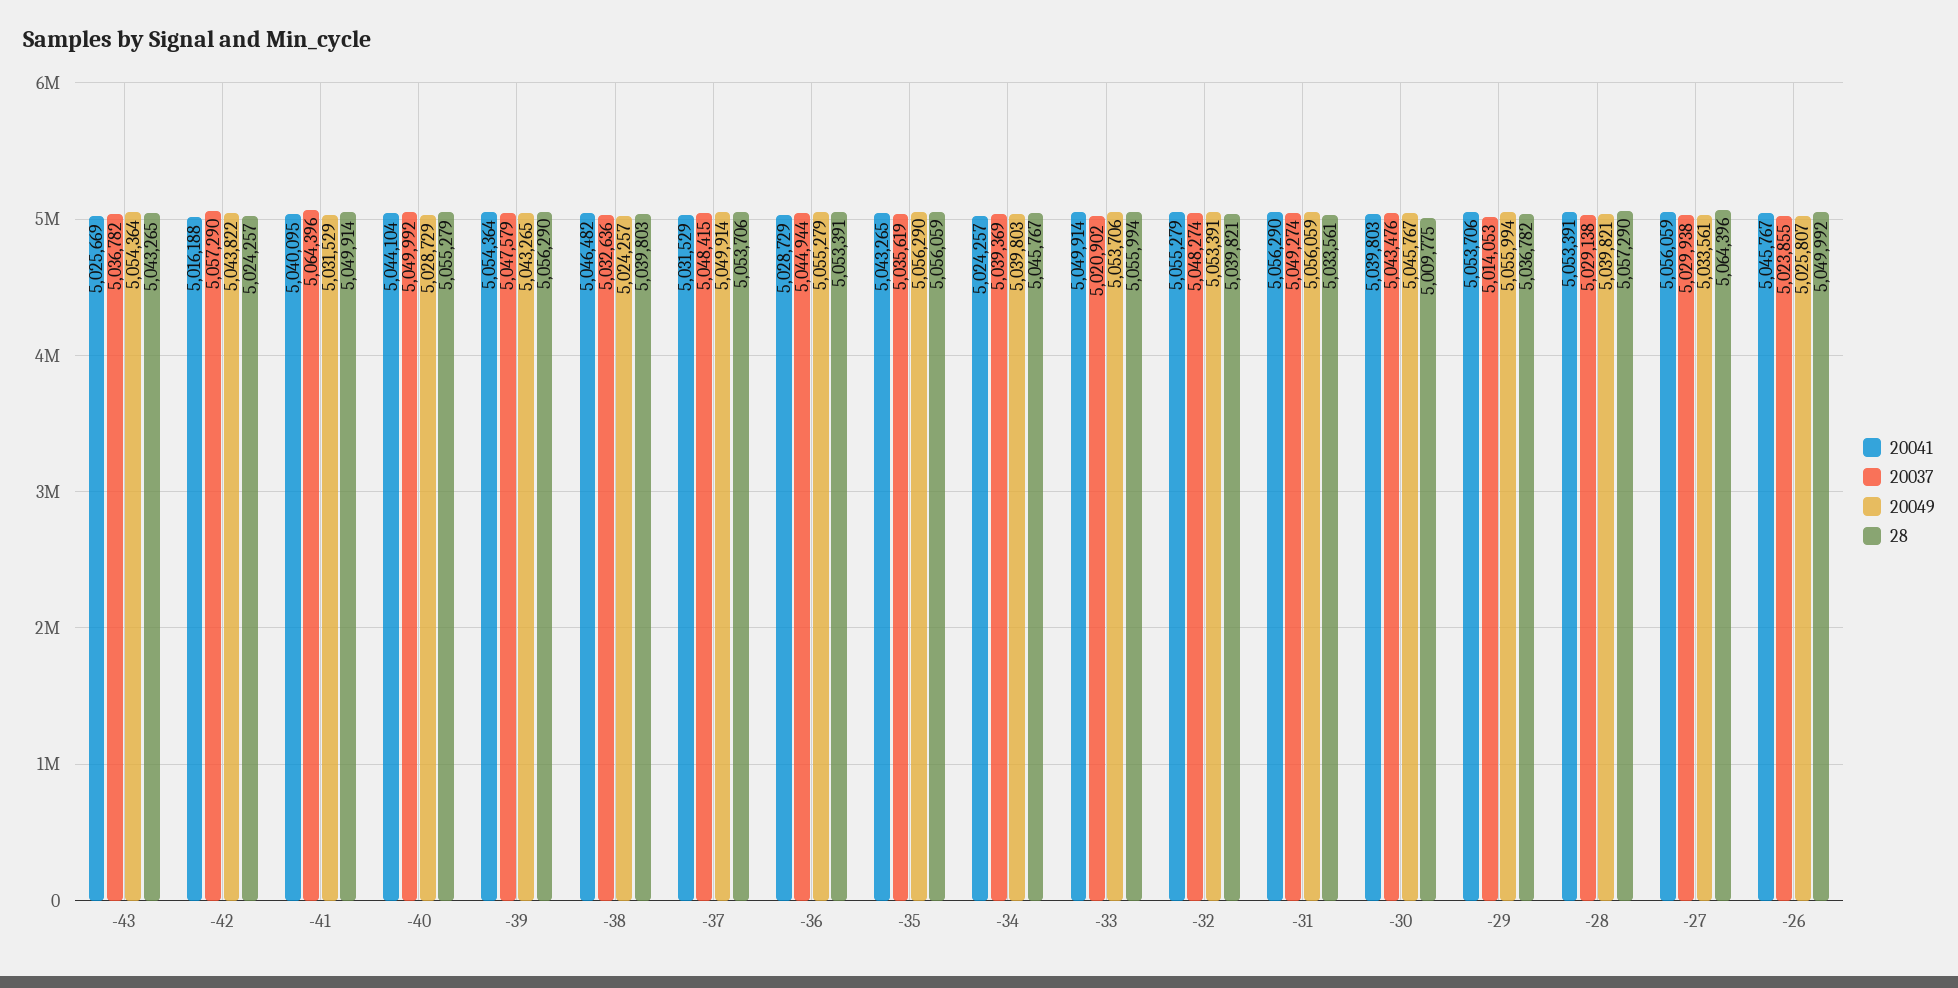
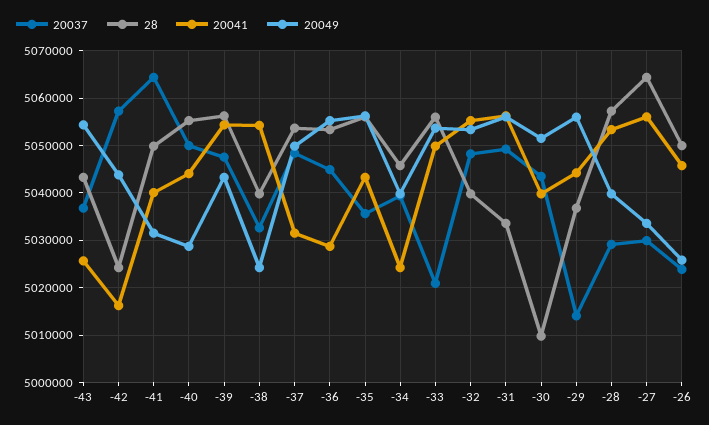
20041, -38: 5046482 -> 5054000
20049, -30: 5045767 -> 5052000
20041, -29: 5053706 -> 5044000

